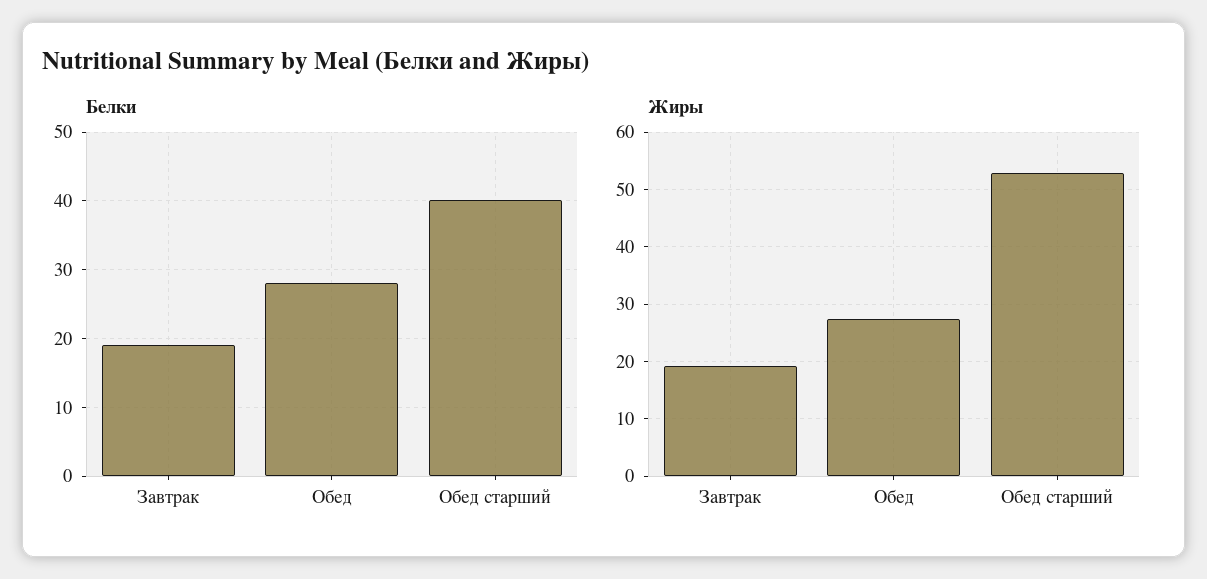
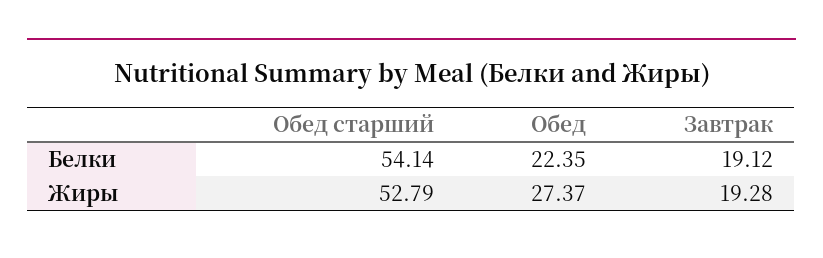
Белки, Обед: 28 -> 22.35
Белки, Обед старший: 40 -> 54.14

